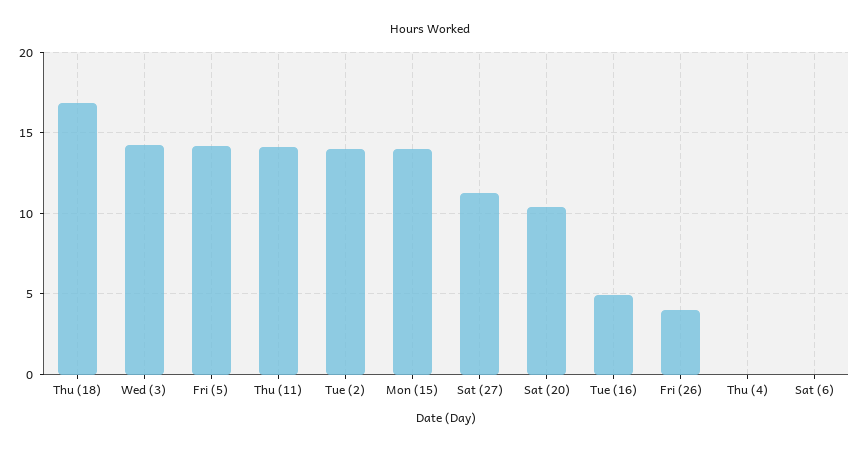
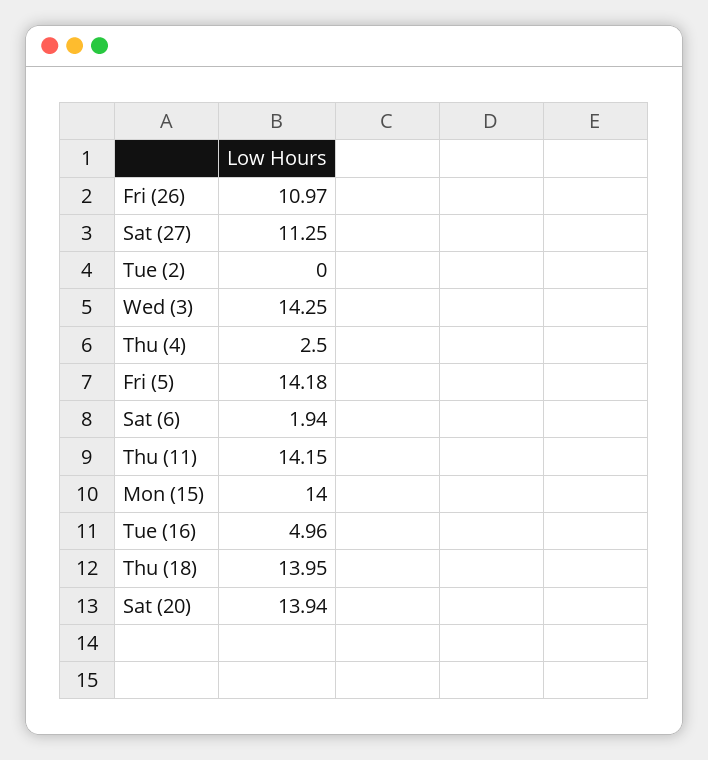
Thu (18): 17 -> 13.95
Tue (2): 14 -> 0
Sat (20): 10.5 -> 13.94
Fri (26): 4 -> 10.97
Thu (4): 0 -> 2.5
Sat (6): 0 -> 1.94

